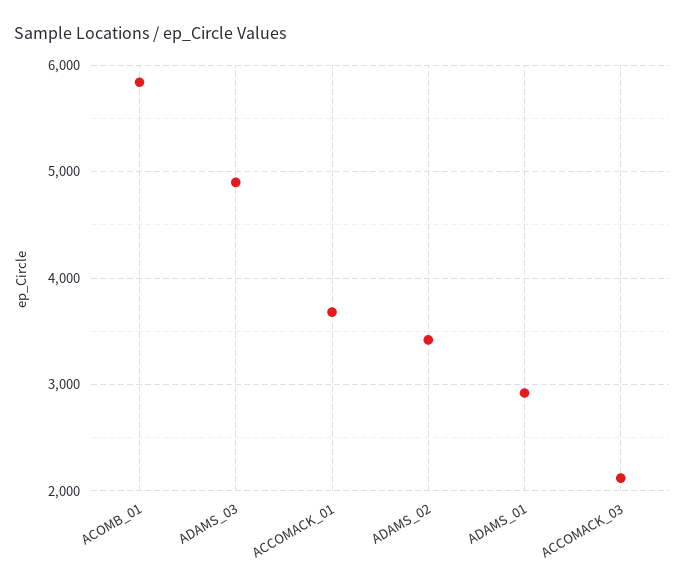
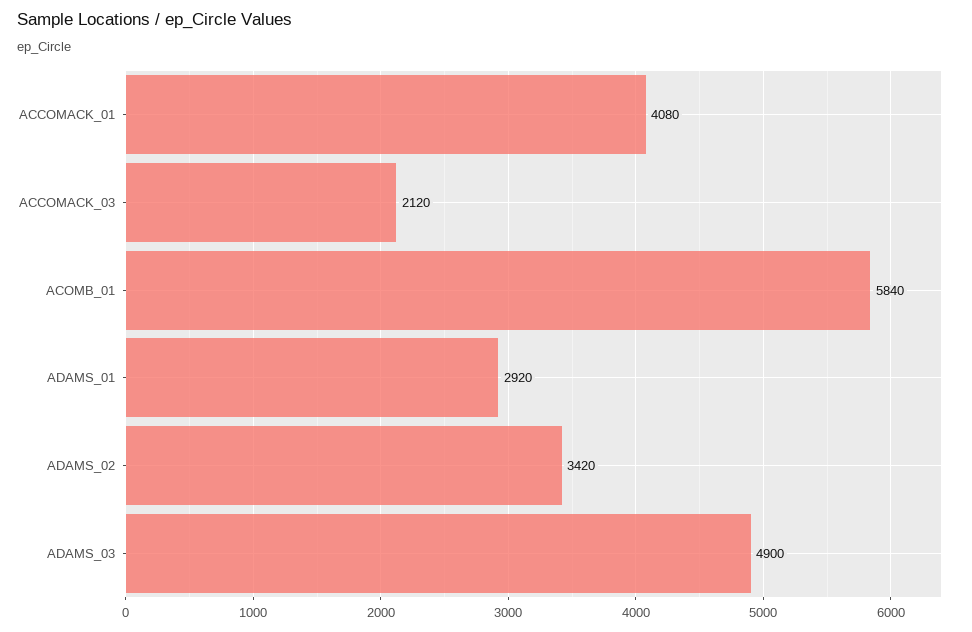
ACCOMACK_01: 3700 -> 4080

